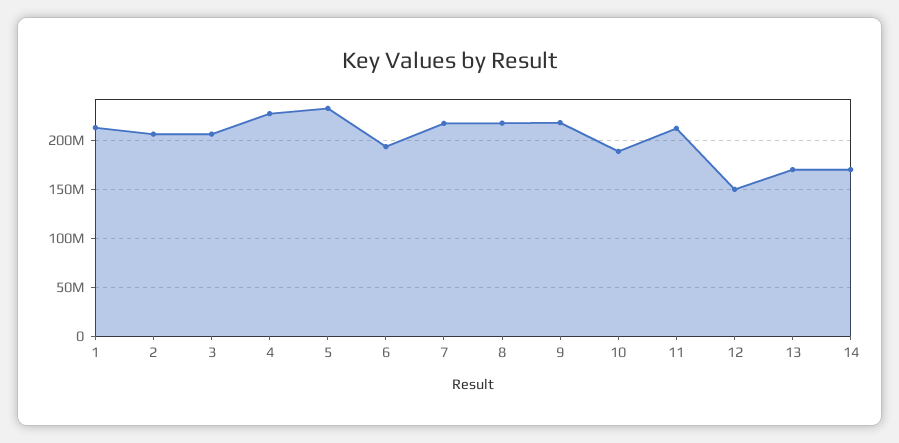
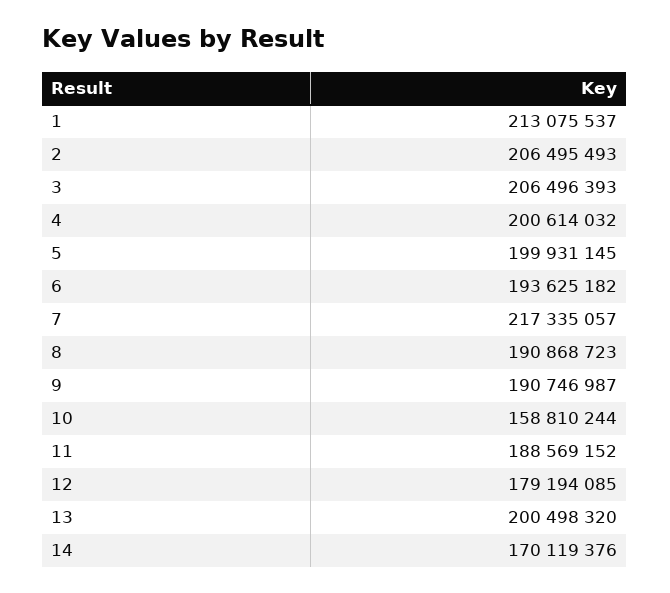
4: 230000000 -> 200614032
5: 230000000 -> 199931145
8: 220000000 -> 190868723
9: 220000000 -> 190746987
10: 190000000 -> 158810244
11: 210000000 -> 188569152
12: 150000000 -> 179194085
13: 170000000 -> 200498320

